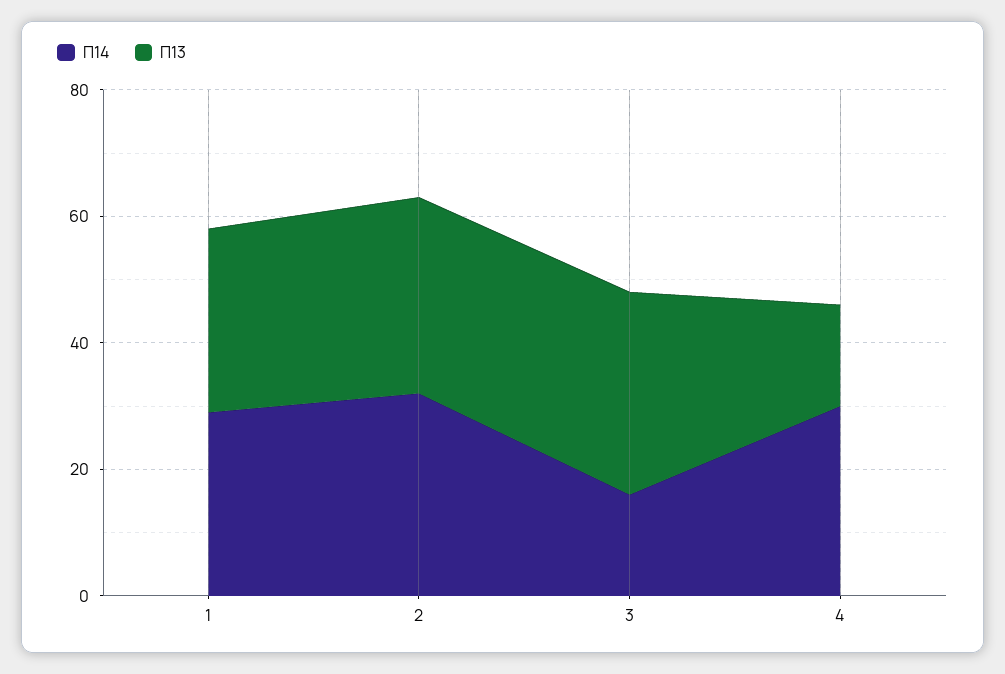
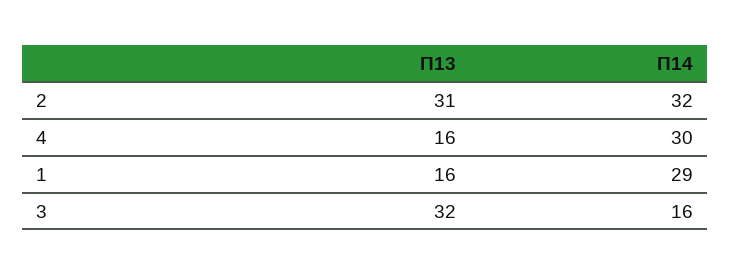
П13, 1: 30 -> 16

